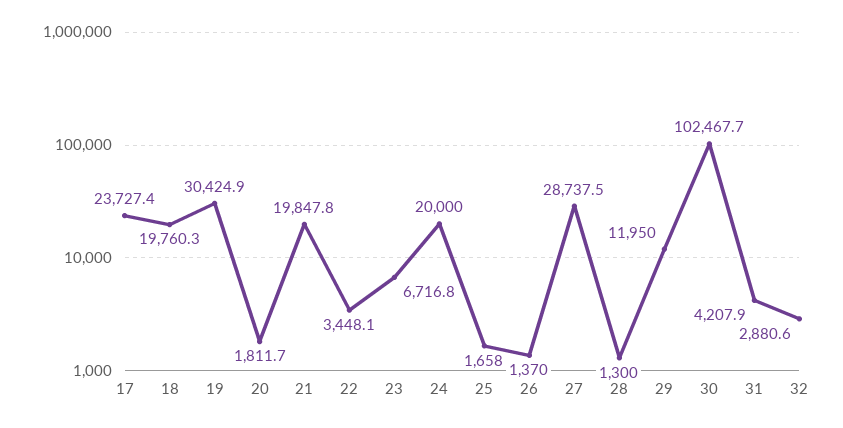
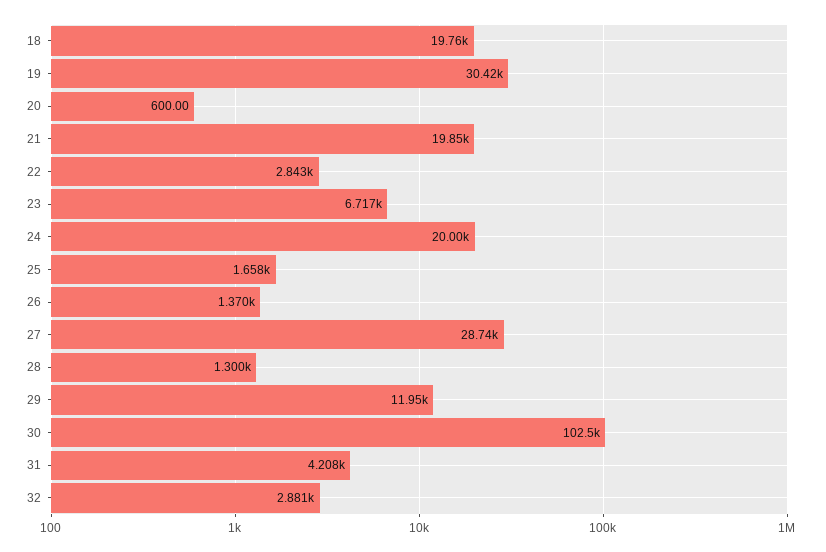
17: 23727.4 -> none
20: 1811.7 -> 600
22: 3448.1 -> 2843

